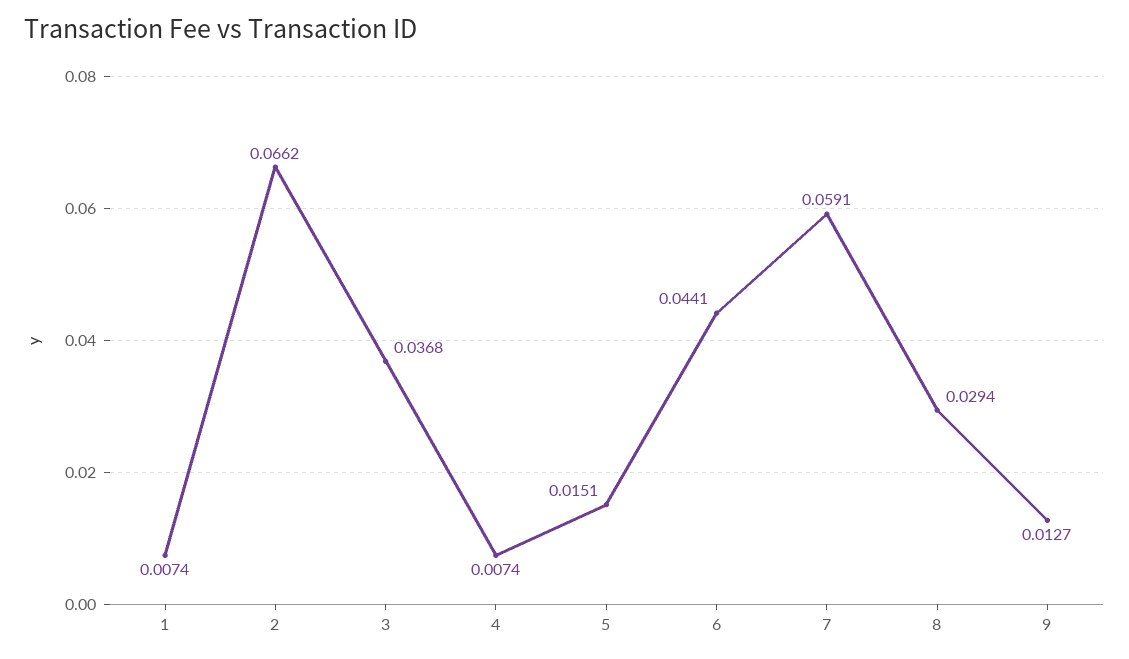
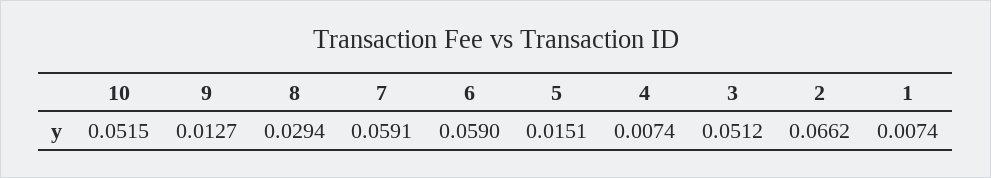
3: 0.0368 -> 0.0512
6: 0.0441 -> 0.059
10: none -> 0.0515

